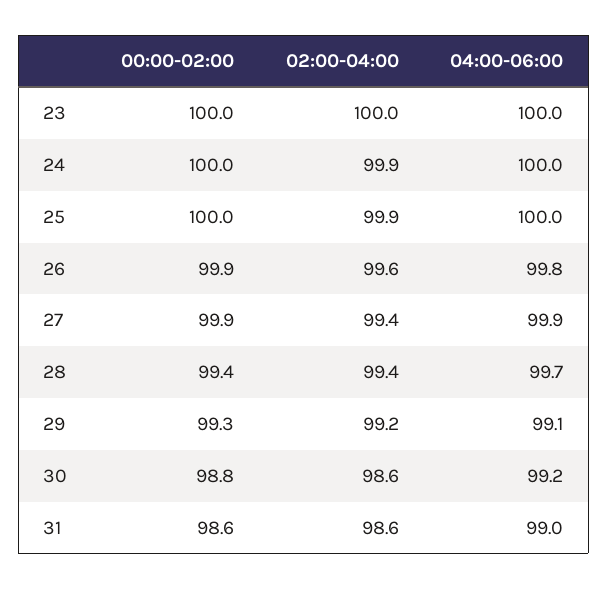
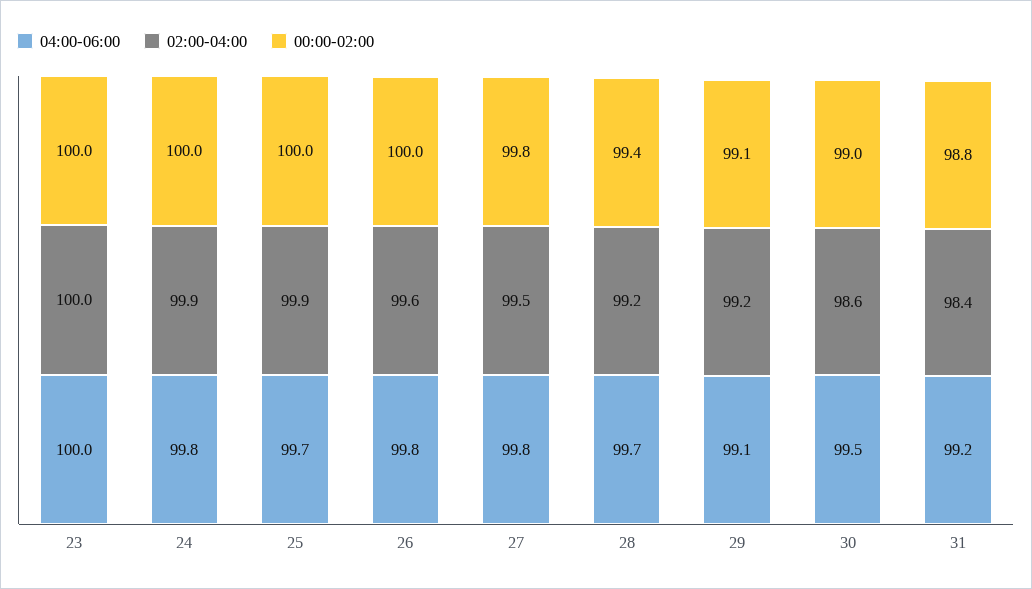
04:00-06:00, 24: 100 -> 99.8
04:00-06:00, 25: 100 -> 99.7
00:00-02:00, 26: 99.9 -> 100
00:00-02:00, 27: 99.9 -> 99.8
02:00-04:00, 27: 99.4 -> 99.5
04:00-06:00, 27: 99.9 -> 99.8
02:00-04:00, 28: 99.4 -> 99.2
00:00-02:00, 29: 99.3 -> 99.1
00:00-02:00, 30: 98.8 -> 99
04:00-06:00, 30: 99.2 -> 99.5
00:00-02:00, 31: 98.6 -> 98.8
02:00-04:00, 31: 98.6 -> 98.4
04:00-06:00, 31: 99 -> 99.2

